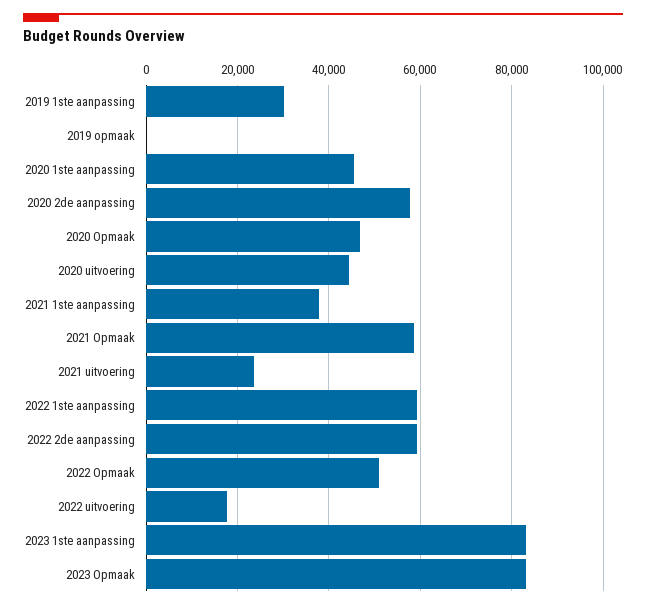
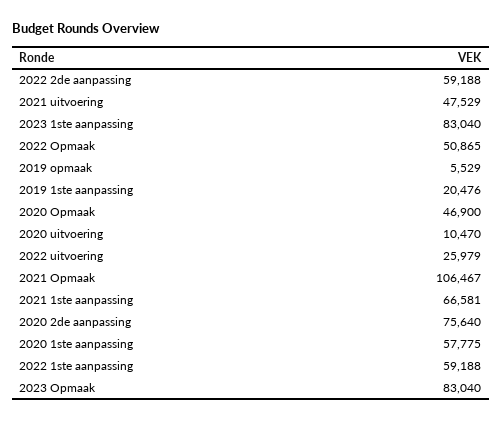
2019 1ste aanpassing: 30000 -> 20476
2019 opmaak: 0 -> 5529
2020 1ste aanpassing: 46000 -> 57775
2020 2de aanpassing: 58000 -> 75640
2020 uitvoering: 44000 -> 10470
2021 1ste aanpassing: 38000 -> 66581
2021 Opmaak: 58000 -> 106467
2021 uitvoering: 24000 -> 47529
2022 uitvoering: 18000 -> 25979

